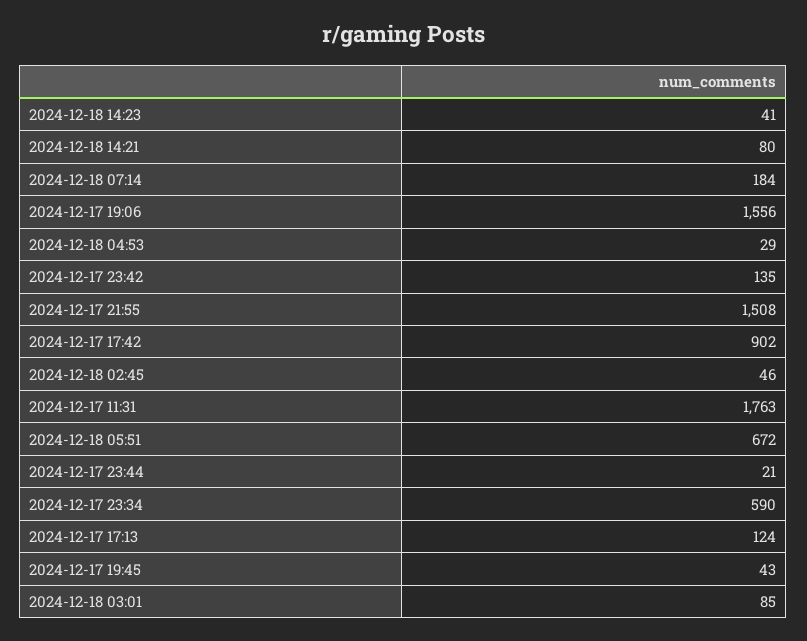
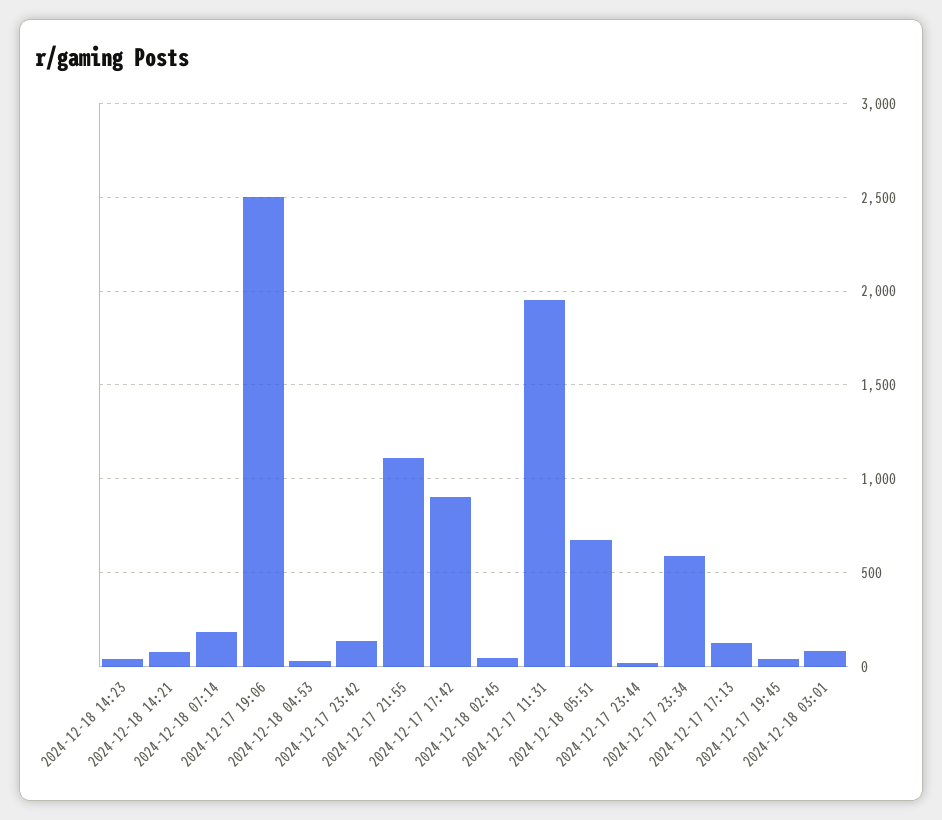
2024-12-17 19:06: 1556 -> 2500
2024-12-17 21:55: 1508 -> 1100
2024-12-17 11:31: 1763 -> 1950

